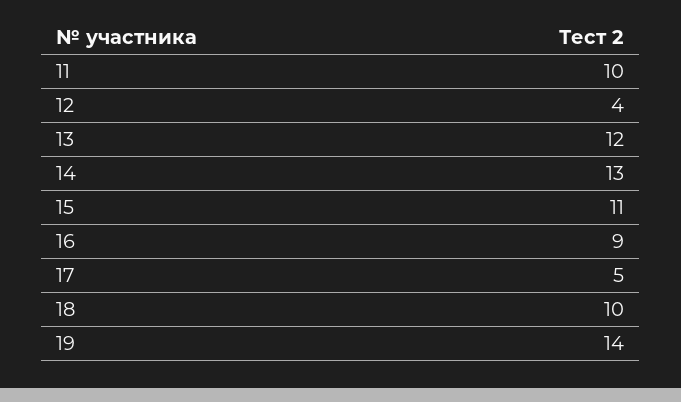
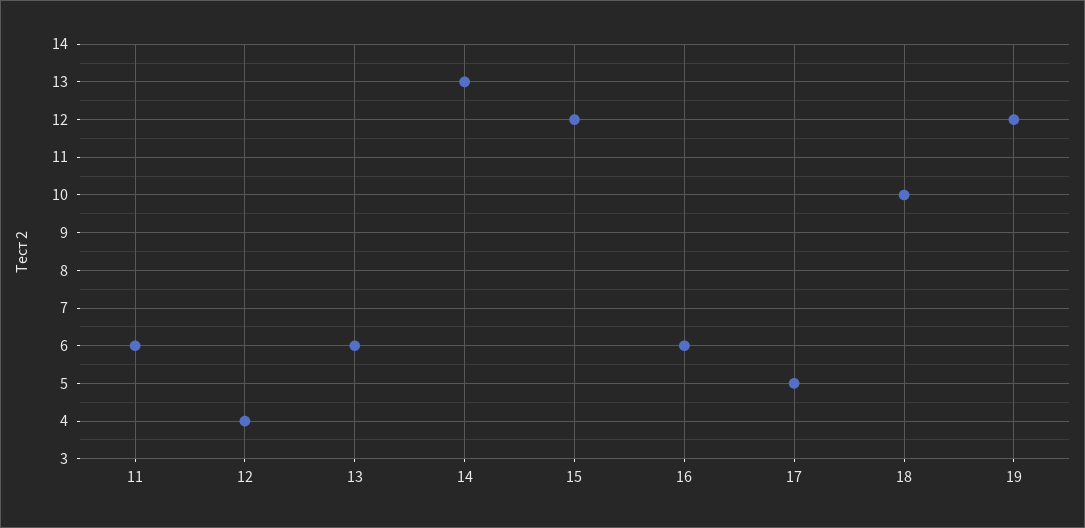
11: 10 -> 6
13: 12 -> 6
15: 11 -> 12
16: 9 -> 6
19: 14 -> 12

